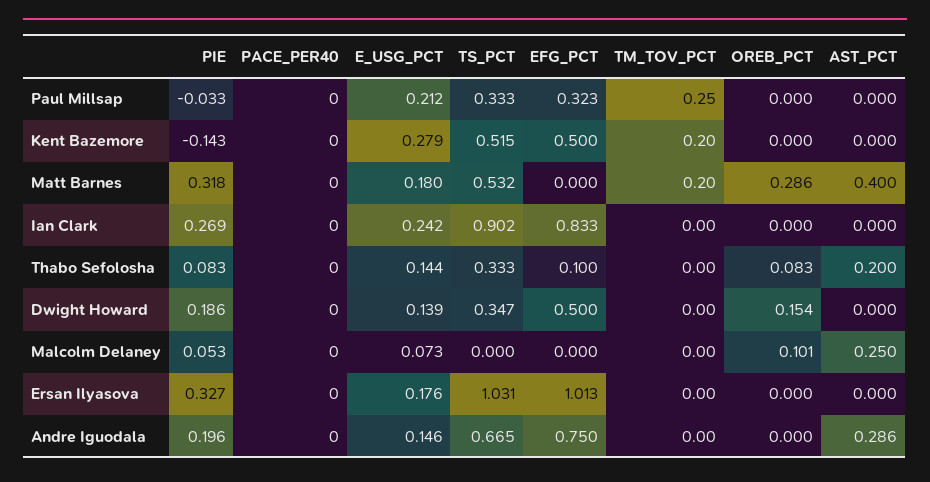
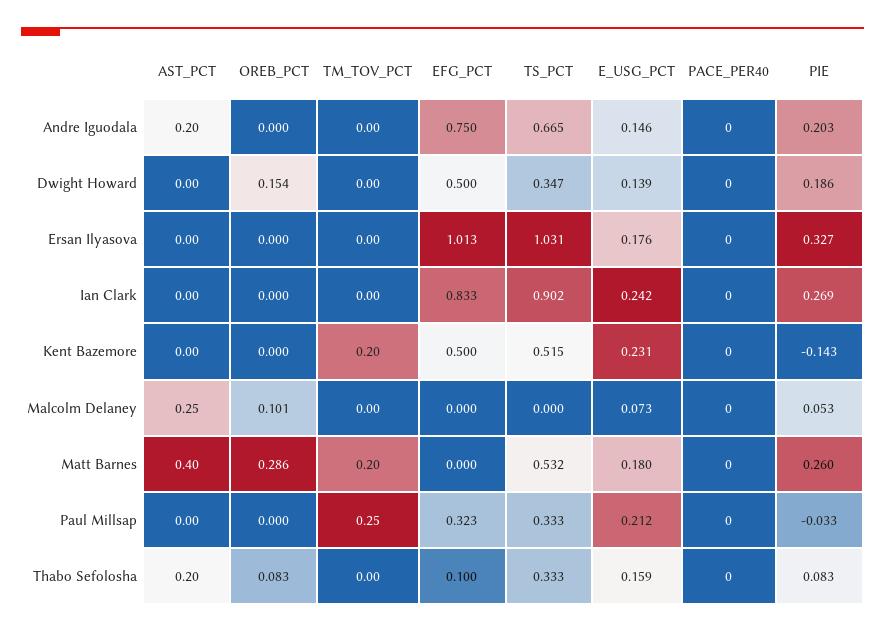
E_USG_PCT, Kent Bazemore: 0.279 -> 0.231
PIE, Matt Barnes: 0.318 -> 0.26
E_USG_PCT, Thabo Sefolosha: 0.144 -> 0.159
PIE, Andre Iguodala: 0.196 -> 0.203
AST_PCT, Andre Iguodala: 0.286 -> 0.2

